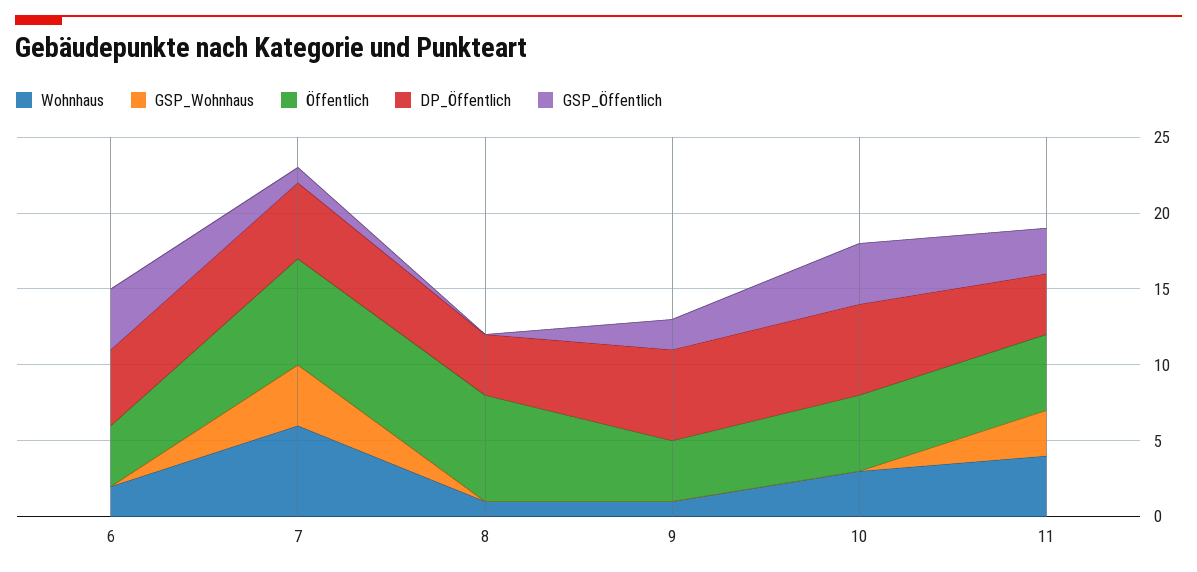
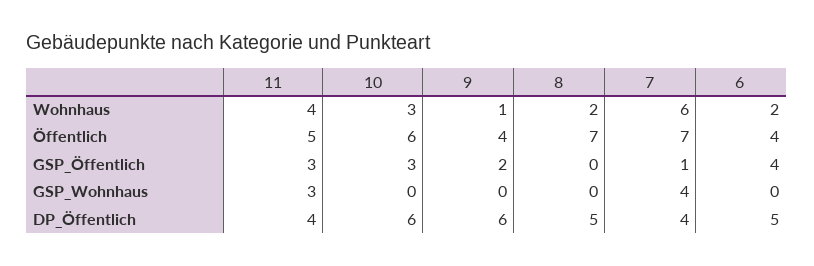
DP_Öffentlich, 7: 5 -> 4
Wohnhaus, 8: 1 -> 2
DP_Öffentlich, 8: 4 -> 5
Öffentlich, 10: 5 -> 6
GSP_Öffentlich, 10: 4 -> 3

